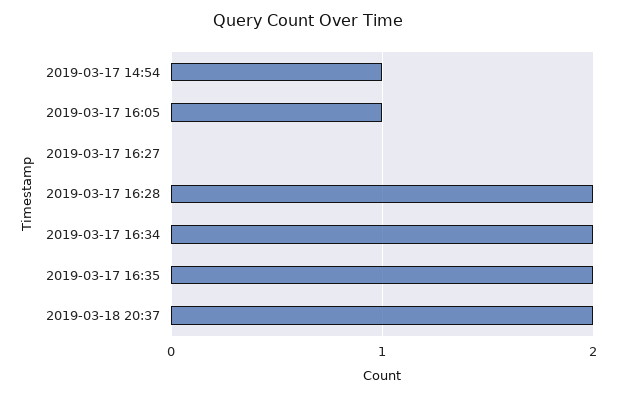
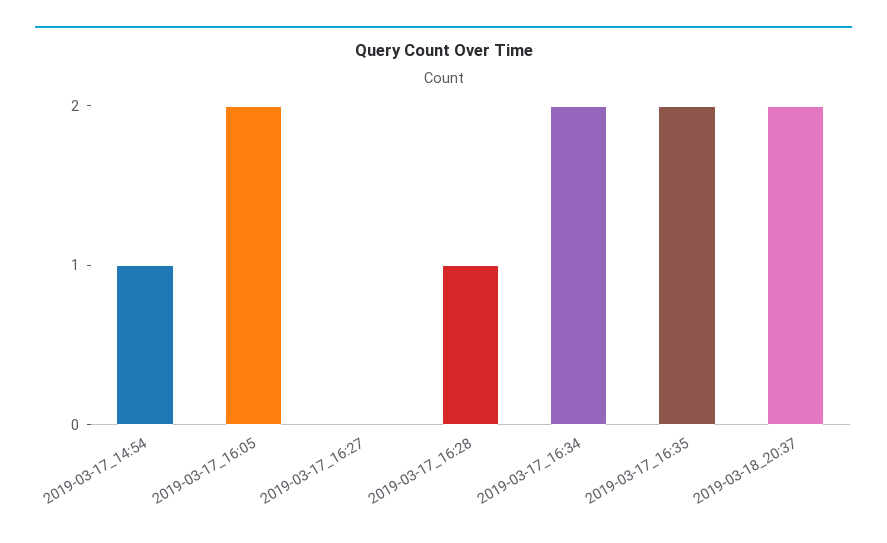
2019-03-17 16:05: 1 -> 2
2019-03-17 16:28: 2 -> 1

